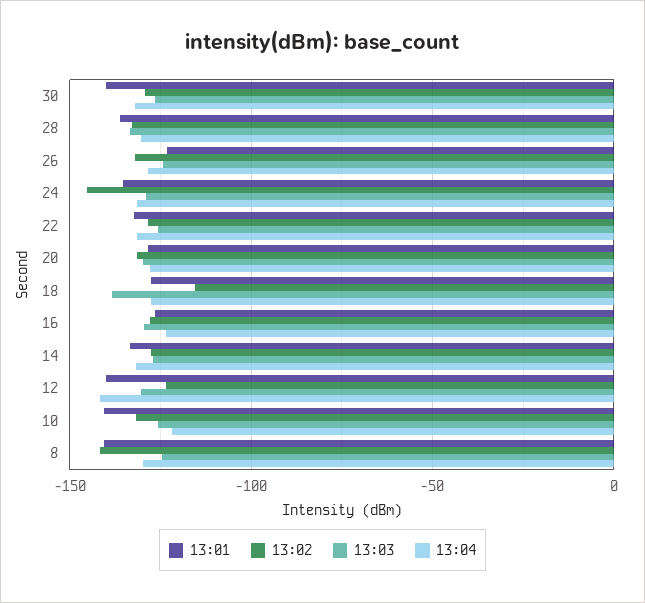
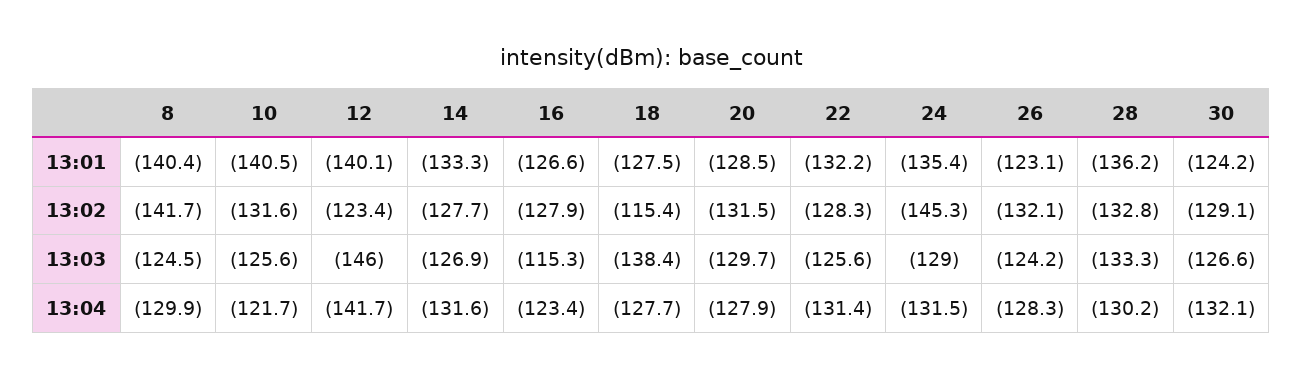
13:01, 30: -140 -> -124.2
13:03, 16: -130 -> -115.3
13:03, 12: -130 -> -146

